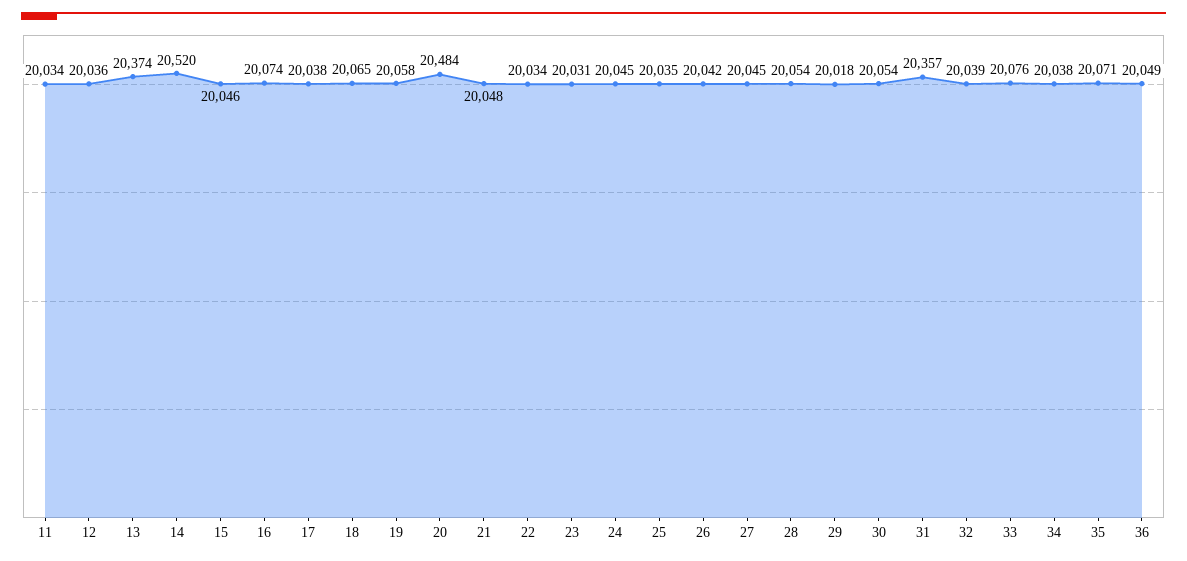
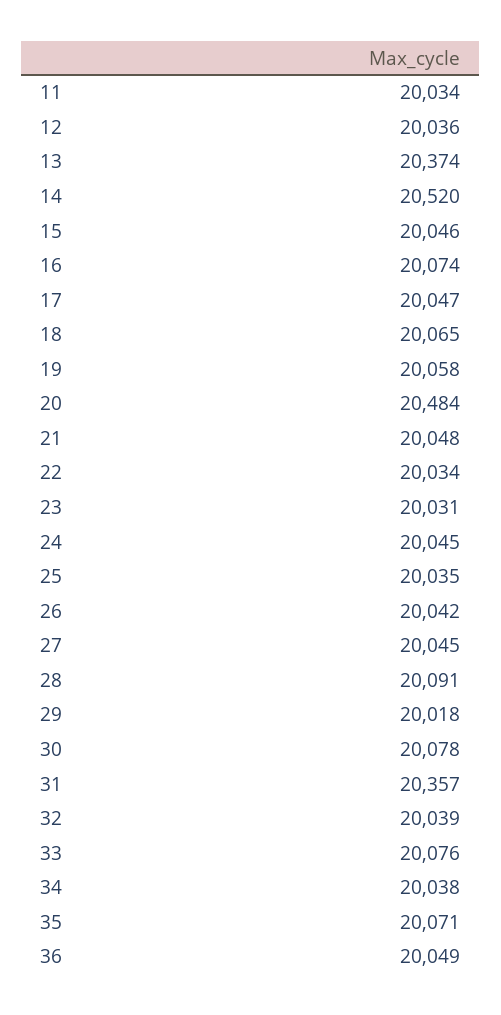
17: 20038 -> 20047
28: 20054 -> 20091
30: 20054 -> 20078

